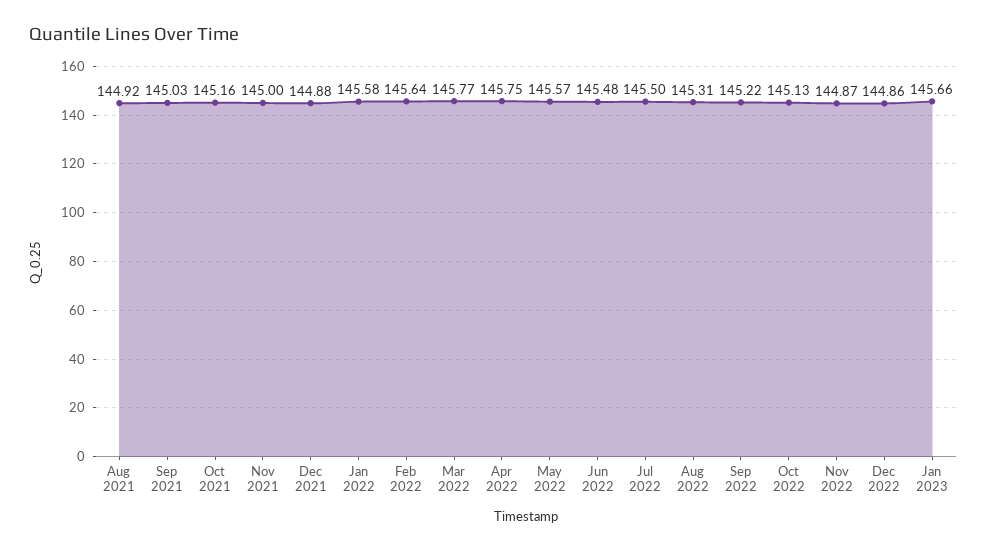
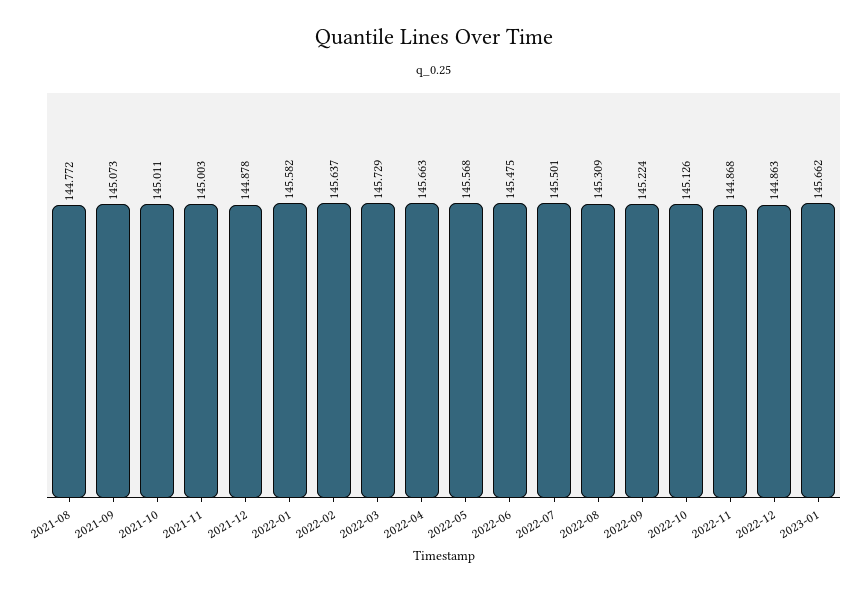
Aug 2021: 144.92 -> 144.772
Sep 2021: 145.03 -> 145.073
Oct 2021: 145.16 -> 145.011
Mar 2022: 145.77 -> 145.729
Apr 2022: 145.75 -> 145.663

